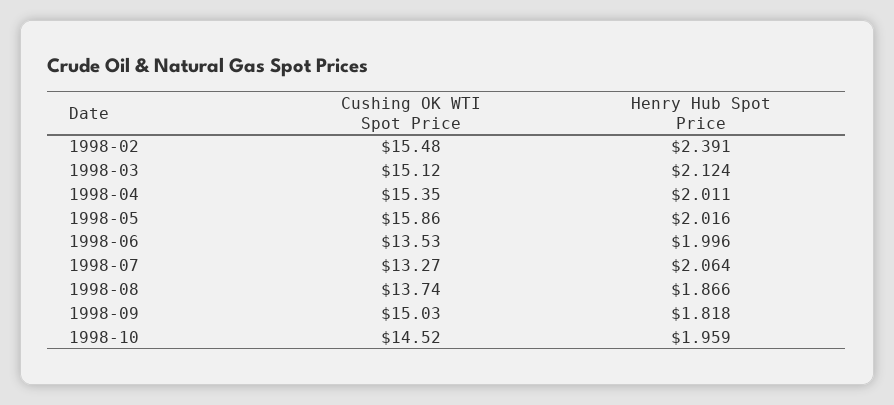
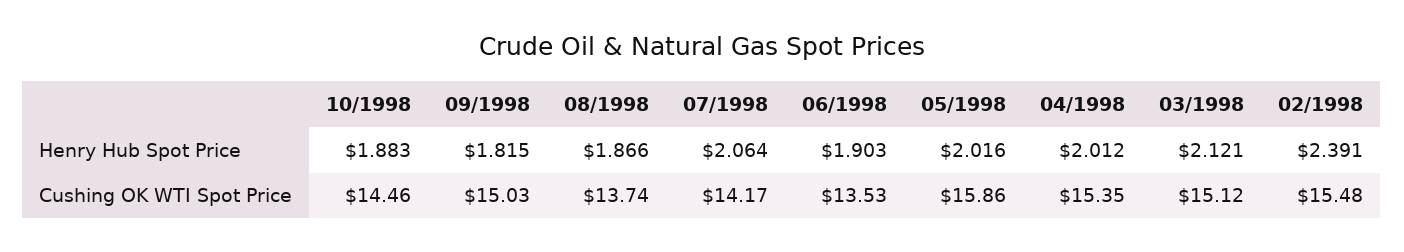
Henry Hub Spot Price, 1998-03: 2.124 -> 2.121
Henry Hub Spot Price, 1998-04: 2.011 -> 2.012
Henry Hub Spot Price, 1998-06: 1.996 -> 1.903
Cushing OK WTI Spot Price, 1998-07: 13.27 -> 14.17
Henry Hub Spot Price, 1998-09: 1.818 -> 1.815
Cushing OK WTI Spot Price, 1998-10: 14.52 -> 14.46
Henry Hub Spot Price, 1998-10: 1.959 -> 1.883

